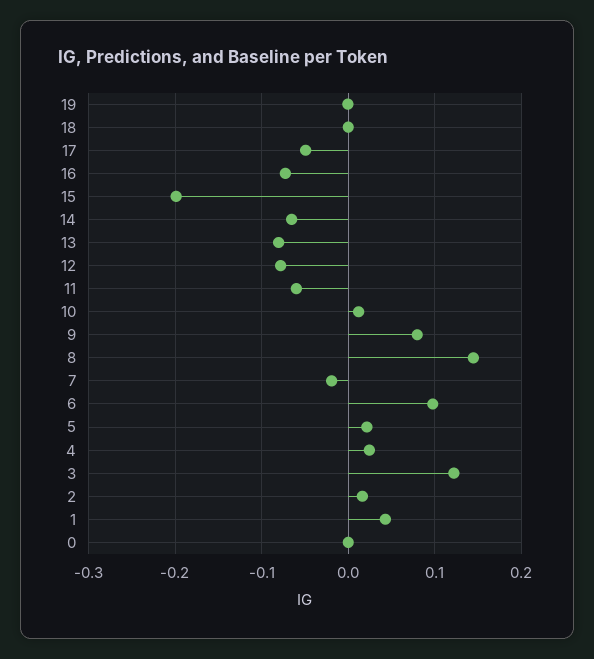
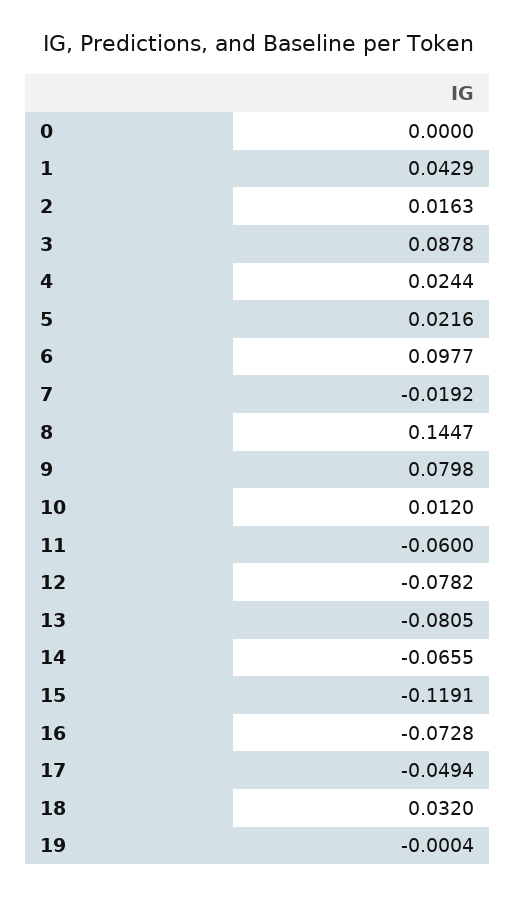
18: 0 -> 0.032
15: -0.2 -> -0.1191
3: 0.12 -> 0.0878

